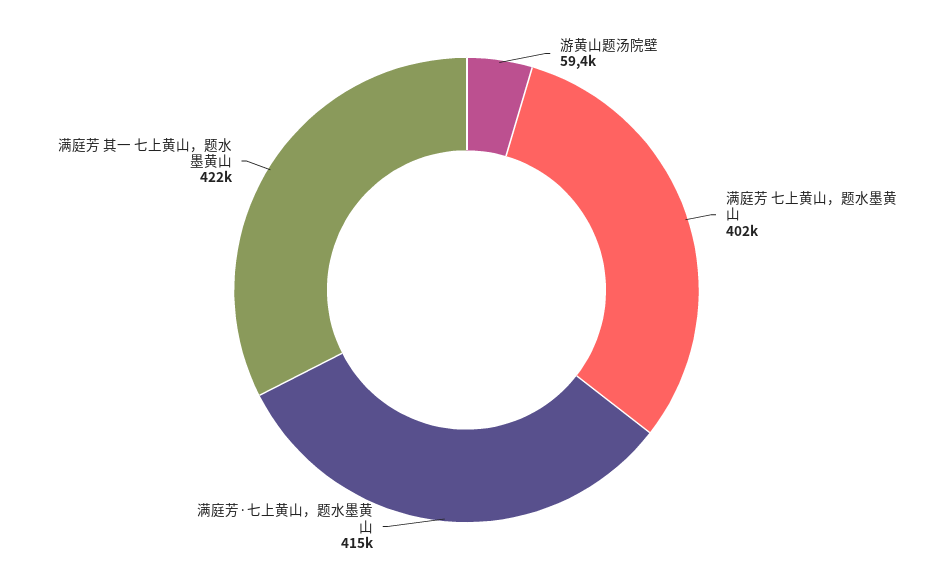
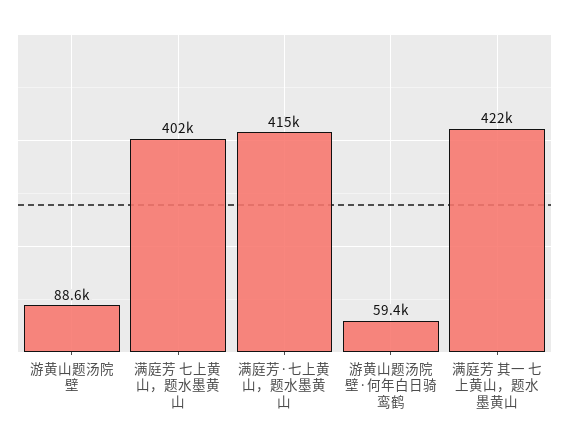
游黄山题汤院壁: 59400 -> 88600
游黄山题汤院壁·何年白日骑鸾鹤: none -> 59400

